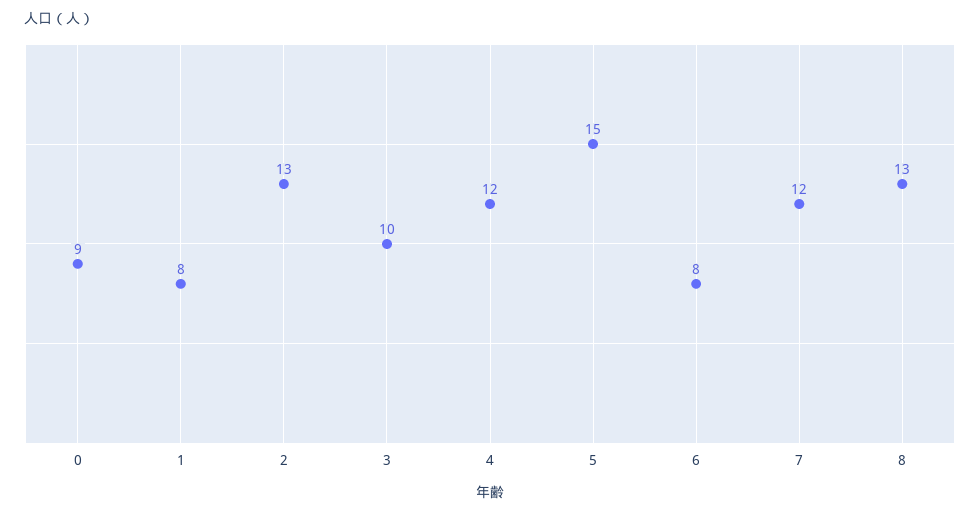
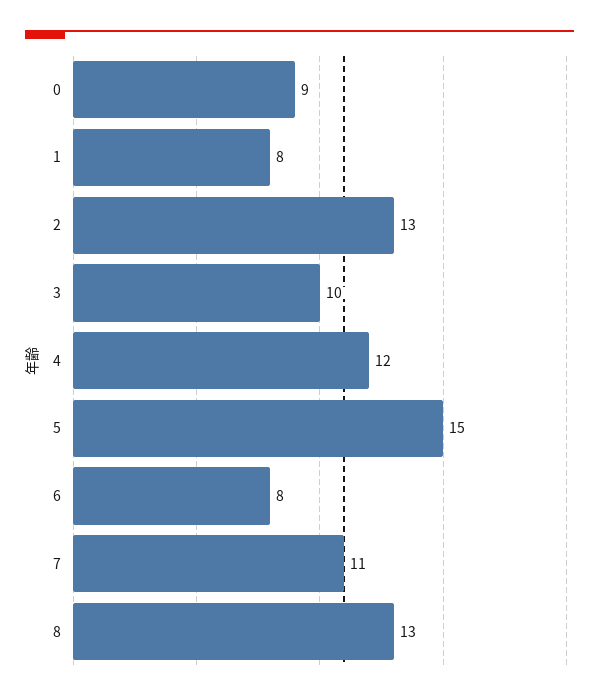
7: 12 -> 11

